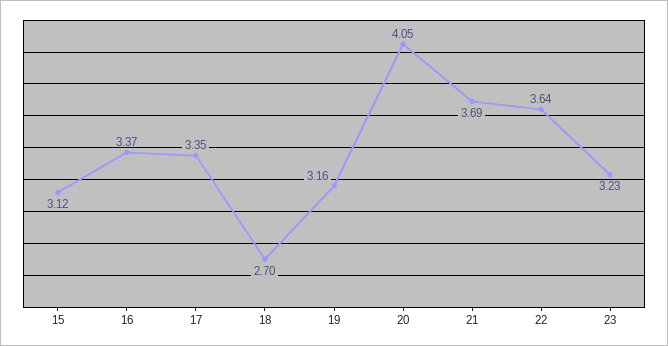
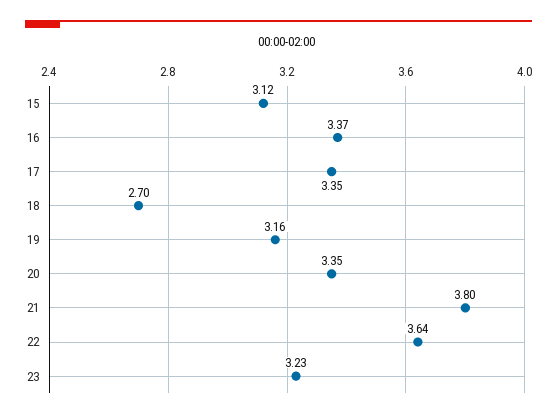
20: 4.05 -> 3.35
21: 3.69 -> 3.8

